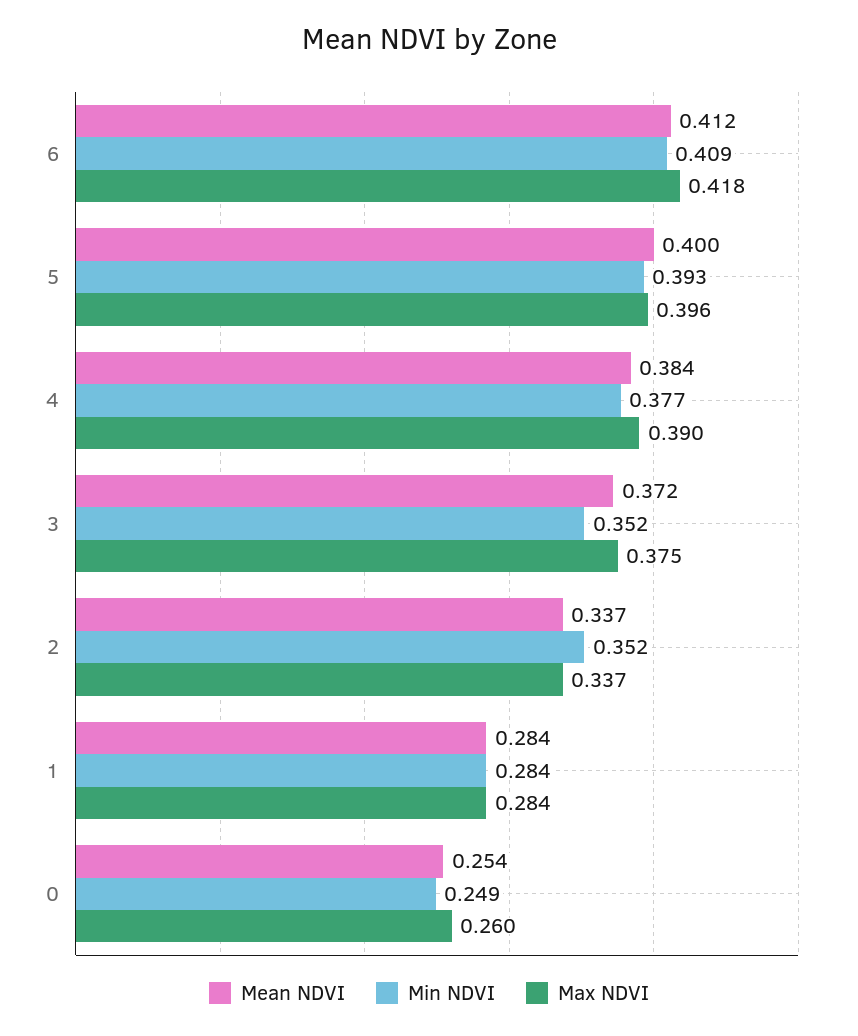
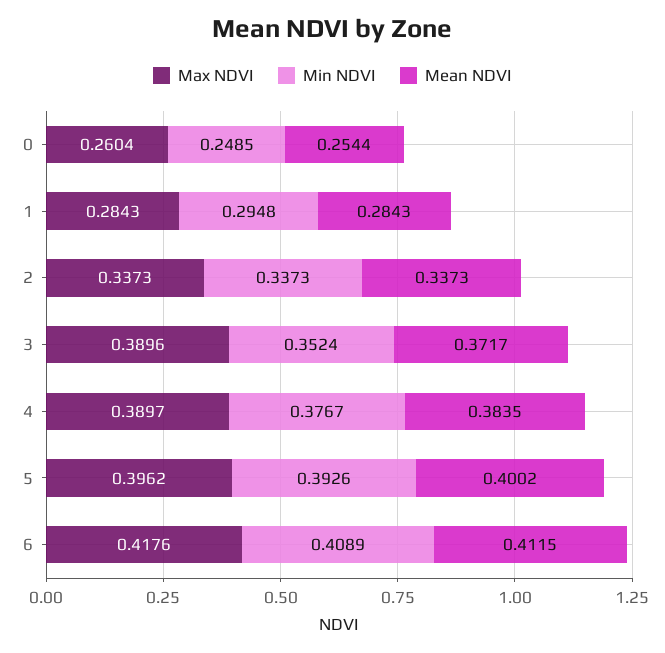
Max NDVI, 3: 0.375 -> 0.3896
Min NDVI, 2: 0.352 -> 0.3373
Min NDVI, 1: 0.284 -> 0.2948

